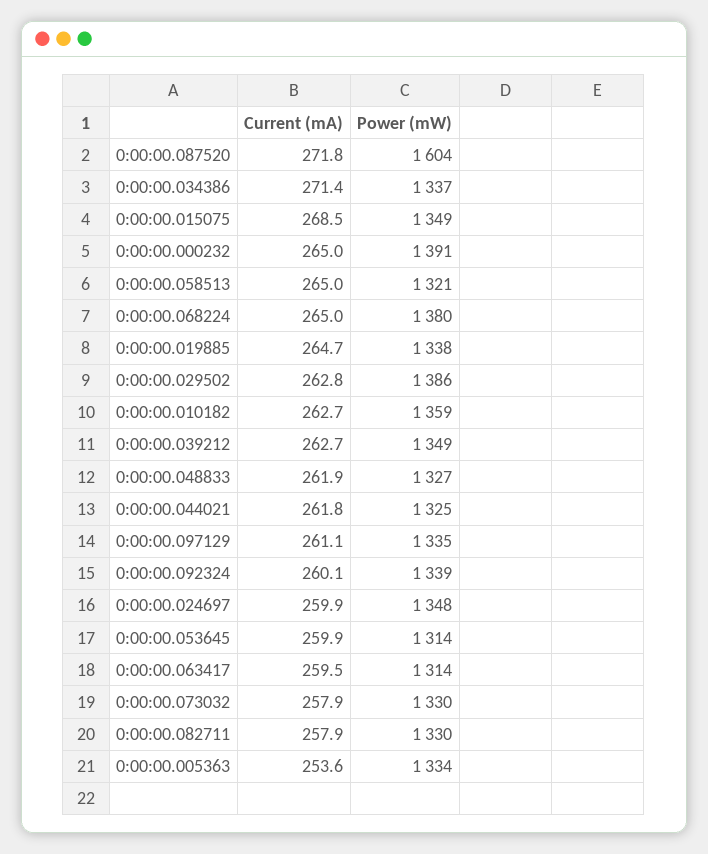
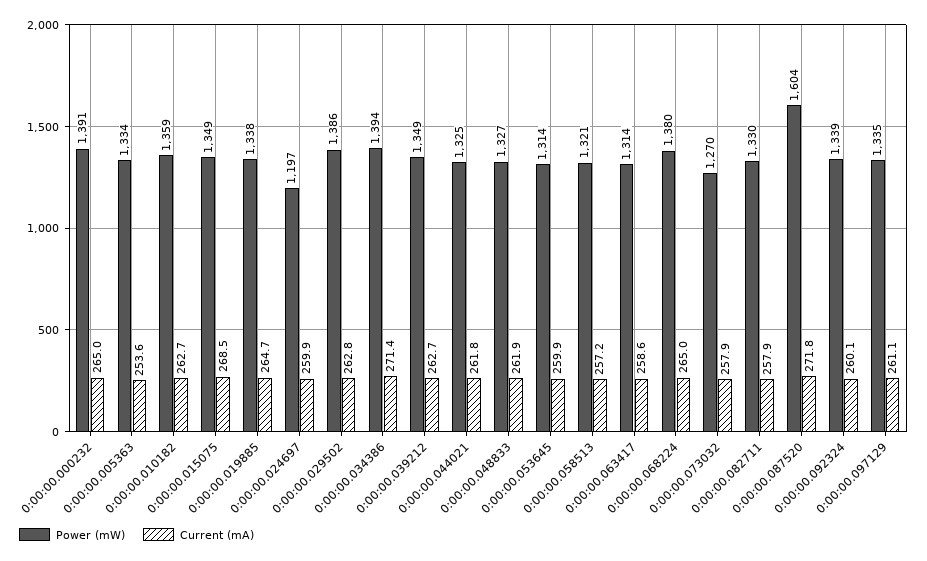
Power (mW), 0:00:00.034386: 1337 -> 1394
Current (mA), 0:00:00.058513: 265 -> 257.2
Power (mW), 0:00:00.024697: 1348 -> 1197
Current (mA), 0:00:00.063417: 259.5 -> 258.6
Power (mW), 0:00:00.073032: 1330 -> 1270

